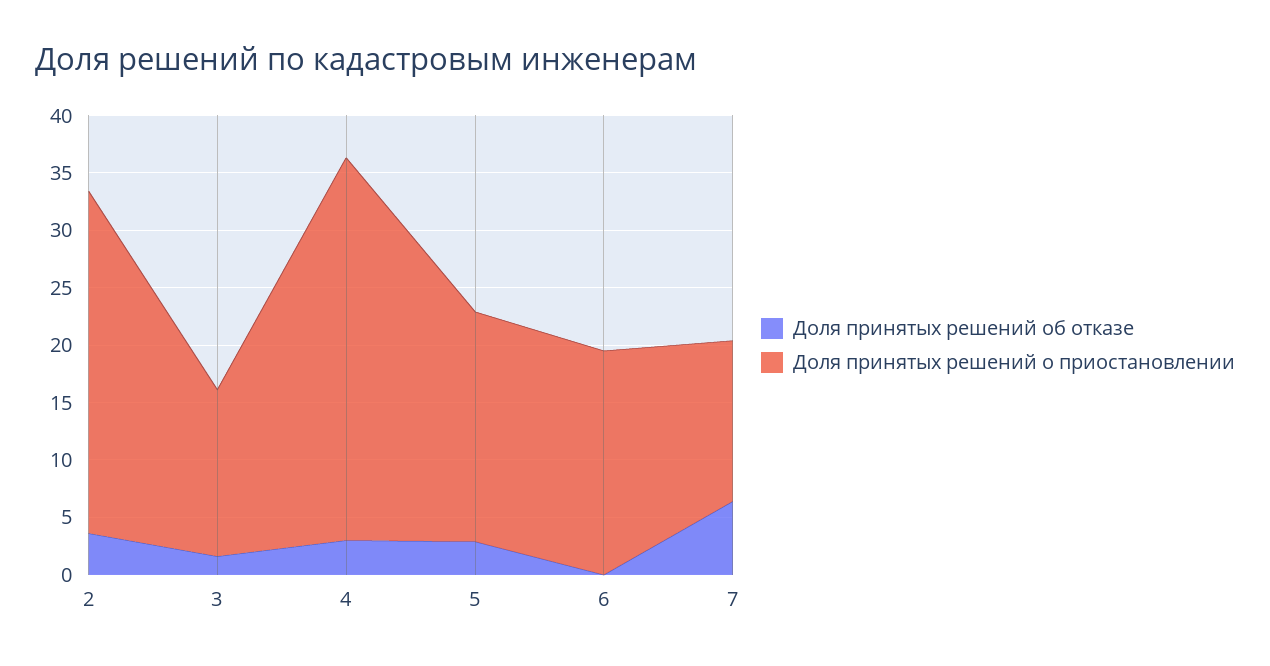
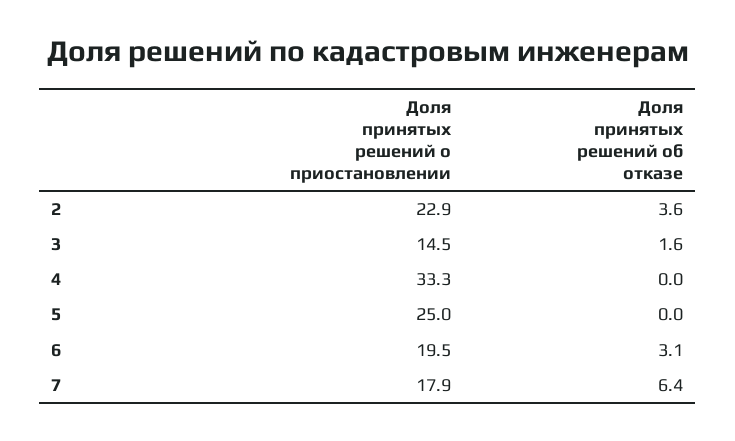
Доля принятых решений о приостановлении, 2: 30 -> 22.9
Доля принятых решений об отказе, 4: 3 -> 0
Доля принятых решений об отказе, 5: 3 -> 0
Доля принятых решений о приостановлении, 5: 20 -> 25
Доля принятых решений об отказе, 6: 0 -> 3.1
Доля принятых решений о приостановлении, 7: 14 -> 17.9

